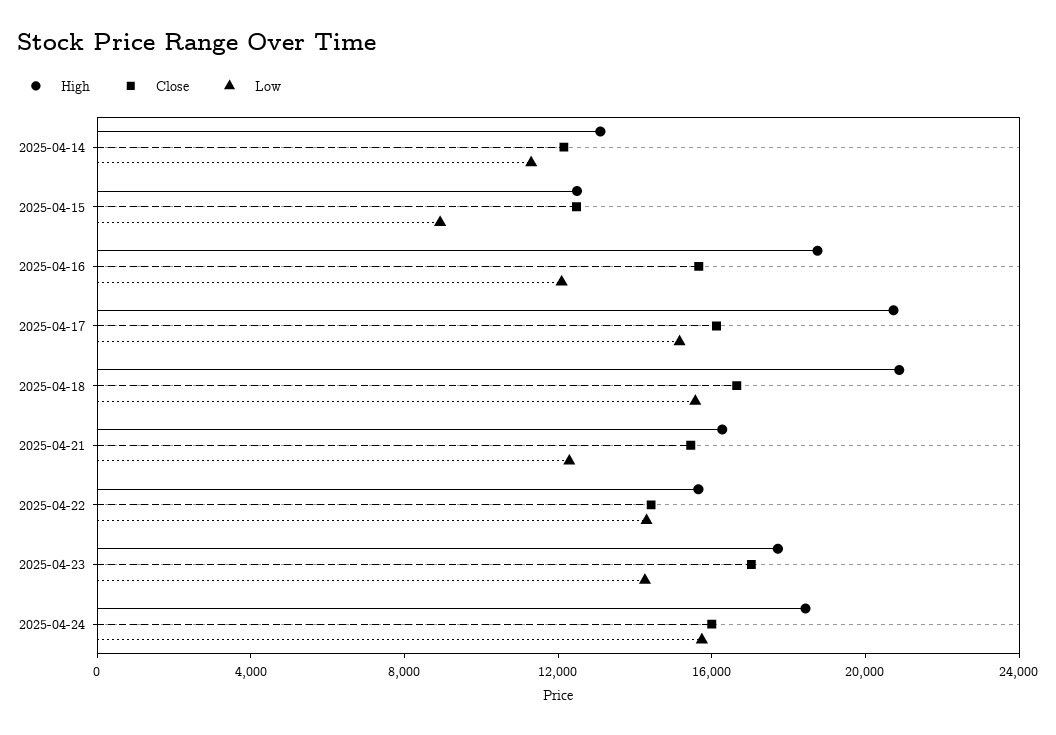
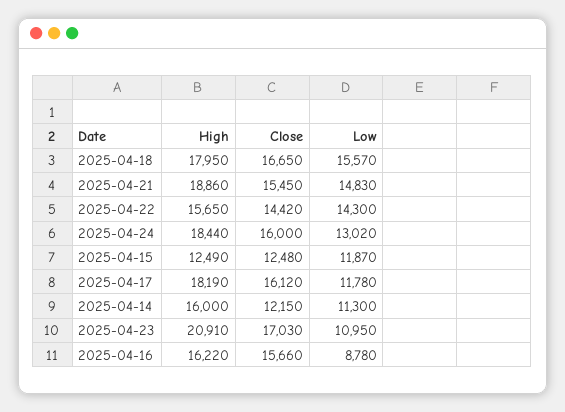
High, 2025-04-14: 13000 -> 16000
Low, 2025-04-15: 9000 -> 11870
High, 2025-04-16: 19000 -> 16220
Low, 2025-04-16: 12000 -> 8780
High, 2025-04-17: 21000 -> 18190
Low, 2025-04-17: 15000 -> 11780
High, 2025-04-18: 21000 -> 17950
High, 2025-04-21: 16000 -> 18860
Low, 2025-04-21: 12000 -> 14830
High, 2025-04-23: 18000 -> 20910
Low, 2025-04-23: 14000 -> 10950
Low, 2025-04-24: 16000 -> 13020

